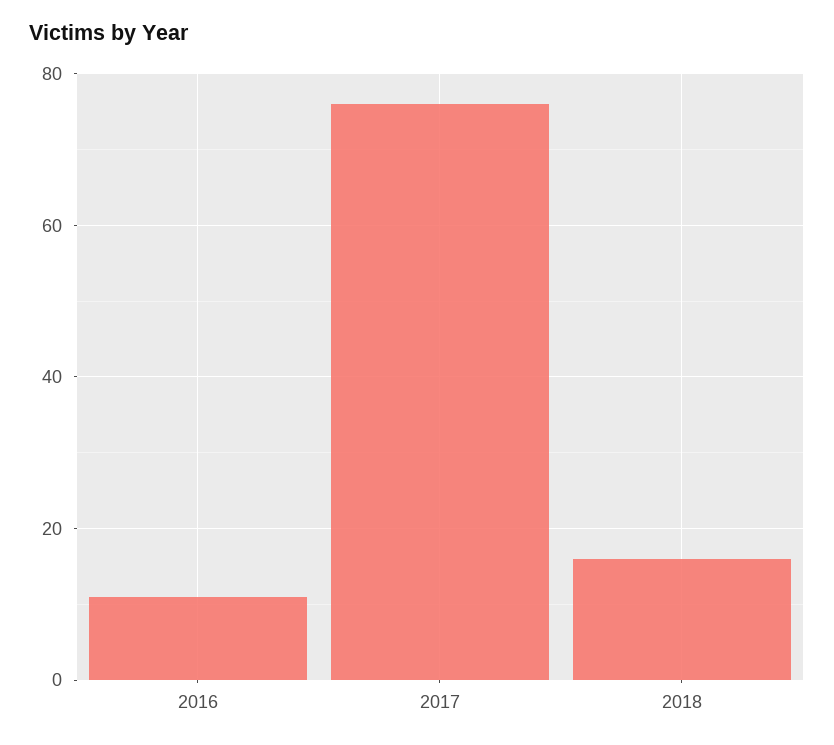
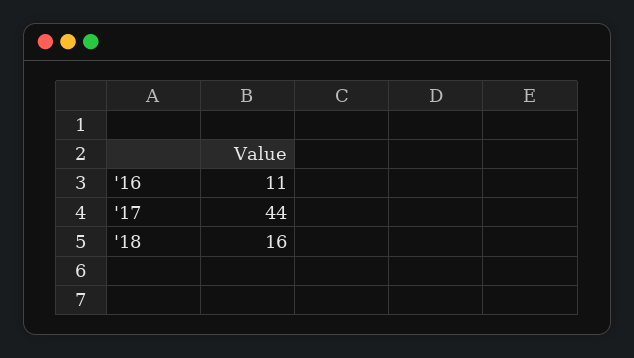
2017: 75 -> 44

